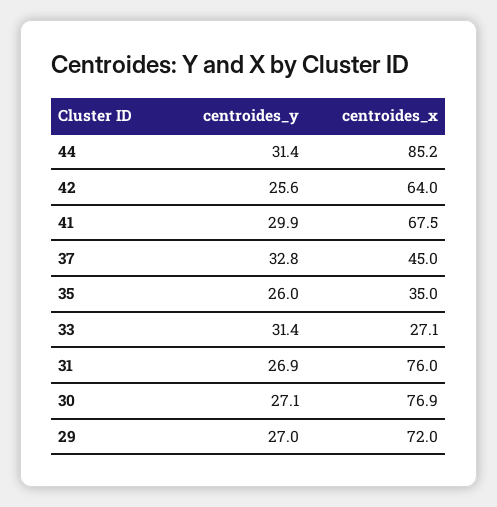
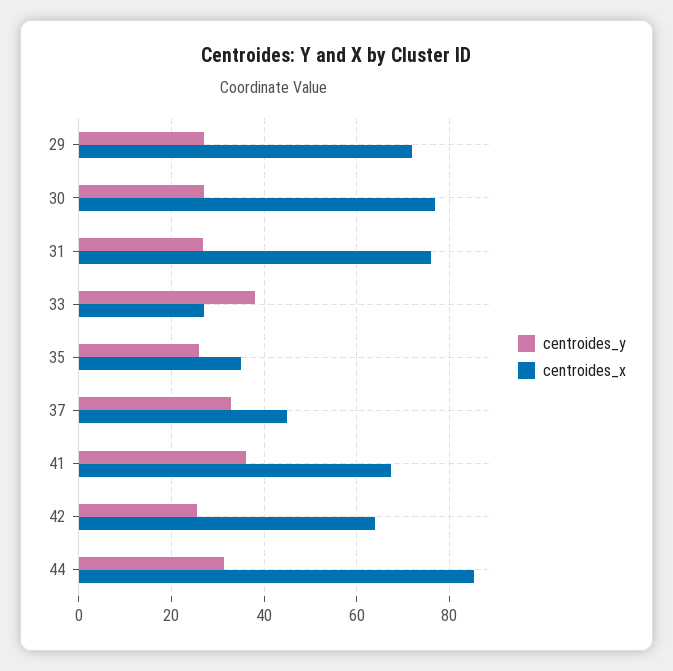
centroides_y, 41: 29.9 -> 36
centroides_y, 33: 31.4 -> 38

